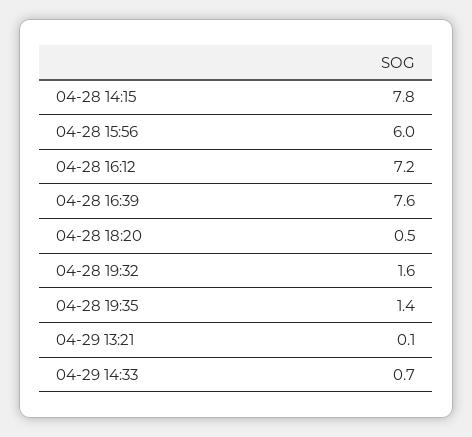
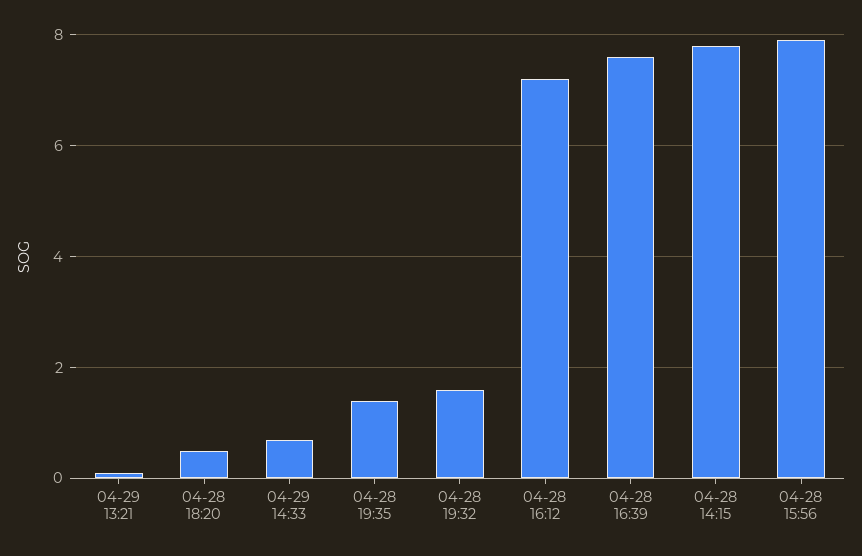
04-28 15:56: 6 -> 8

